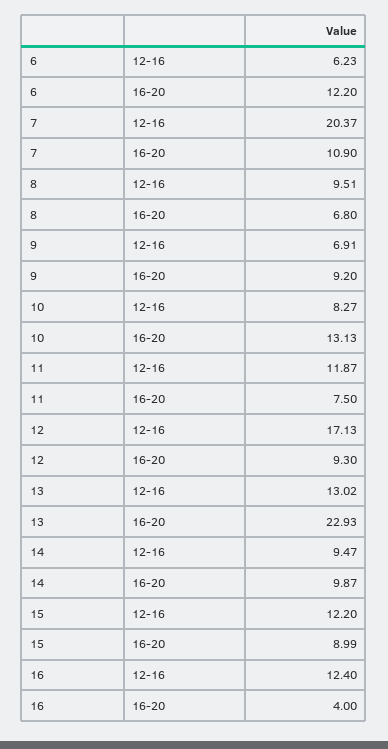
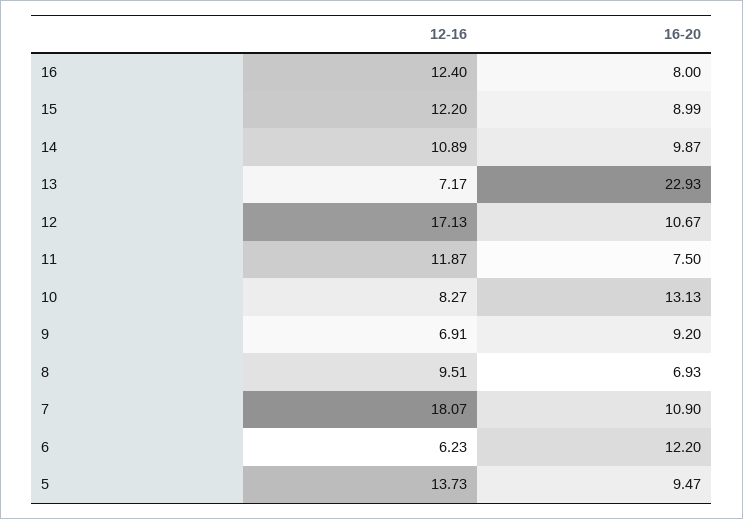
7, 12-16: 20.37 -> 18.07
8, 16-20: 6.8 -> 6.93
12, 16-20: 9.3 -> 10.67
13, 12-16: 13.02 -> 7.17
14, 12-16: 9.47 -> 10.89
16, 16-20: 4 -> 8
5, 12-16: none -> 13.73
5, 16-20: none -> 9.47

